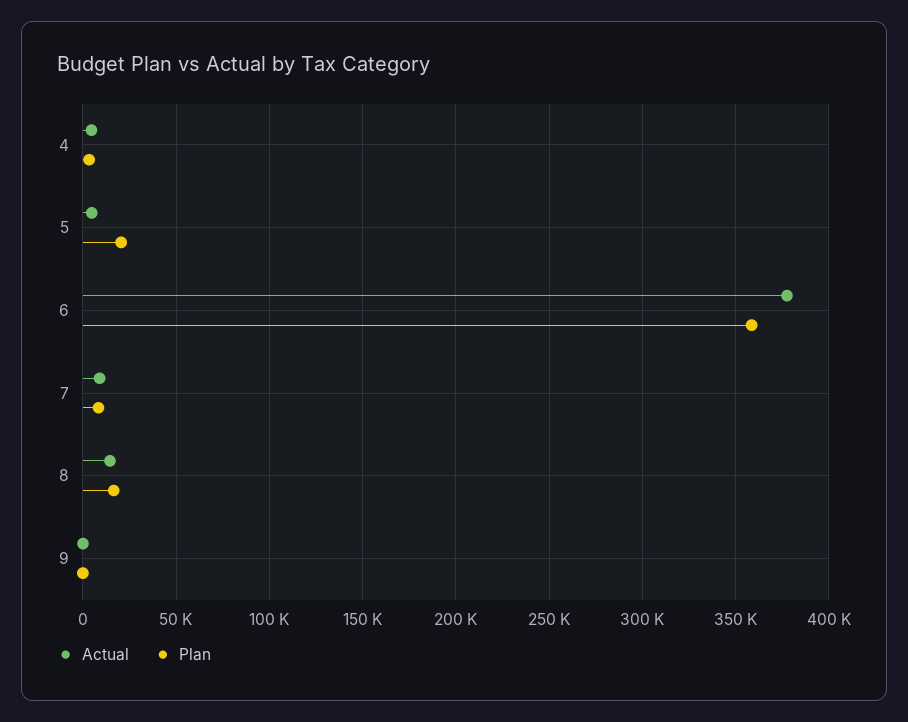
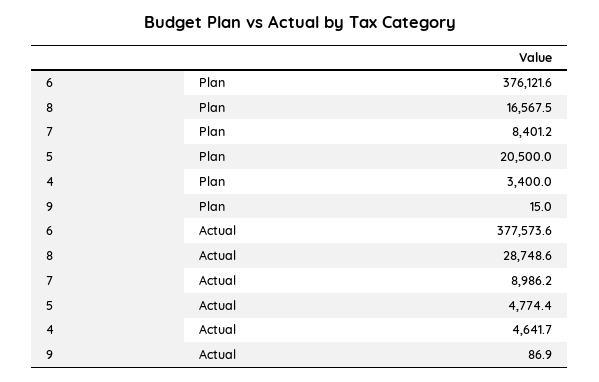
Plan, 6: 360000 -> 376121.6
Actual, 8: 15000 -> 28748.6

